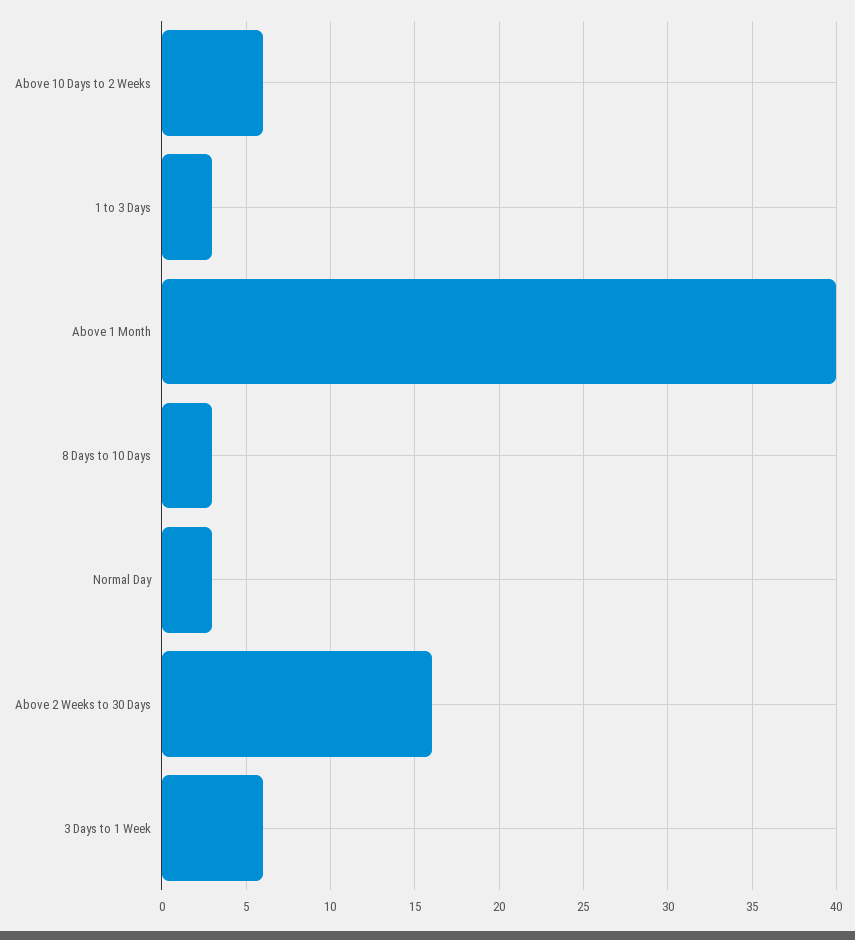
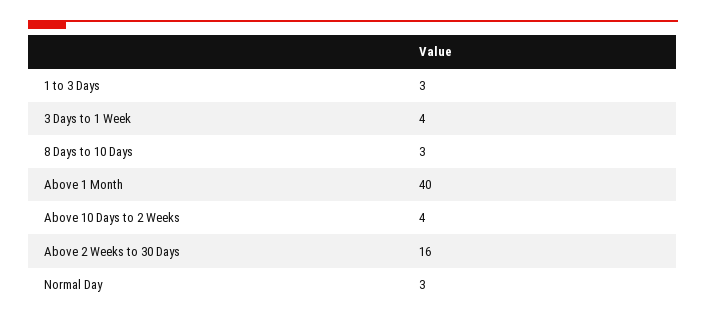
Above 10 Days to 2 Weeks: 6 -> 4
3 Days to 1 Week: 6 -> 4

